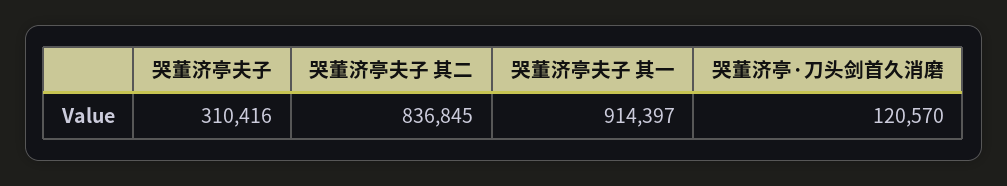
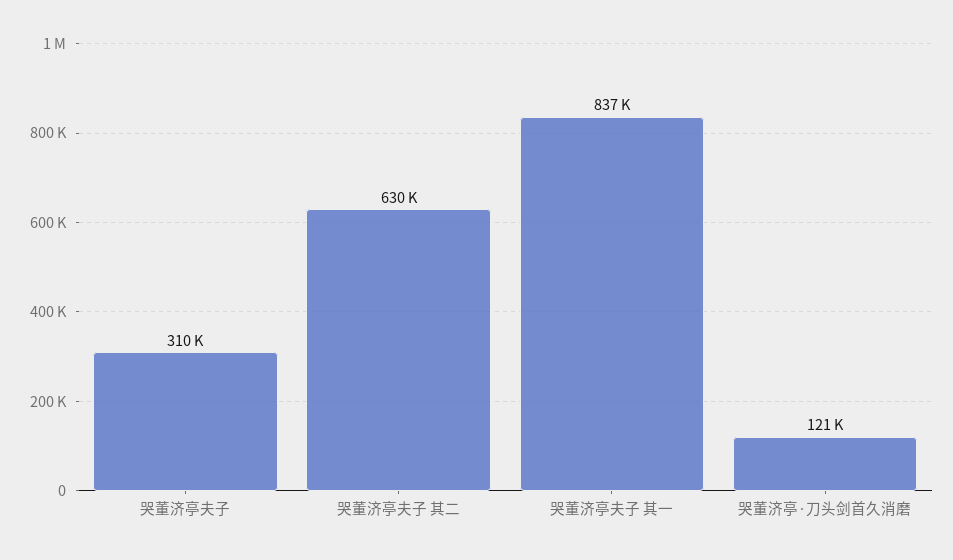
哭董济亭夫子 其二: 836845 -> 630000
哭董济亭夫子 其一: 914397 -> 837000

